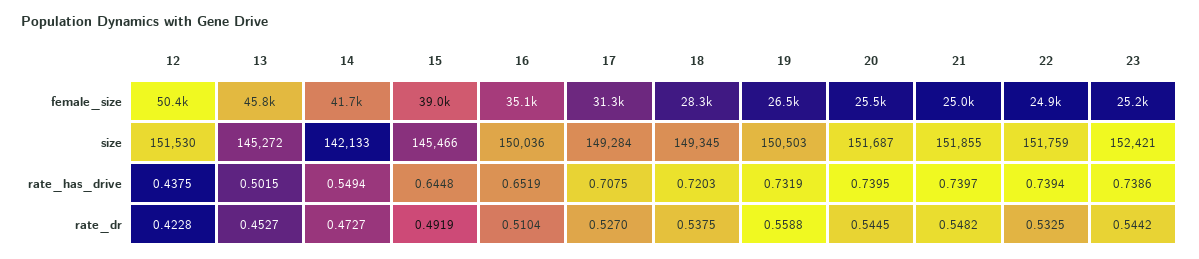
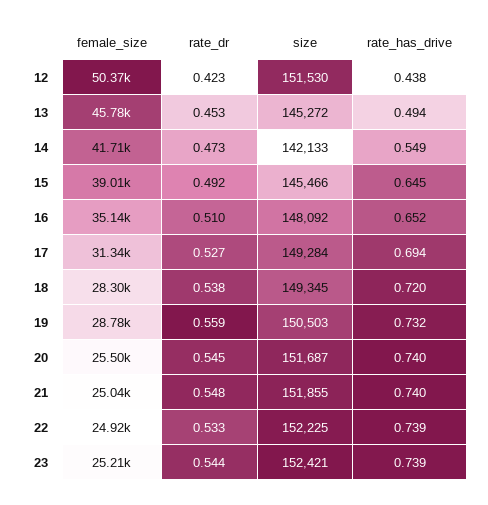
19, female_size: 26500 -> 28780
16, size: 150036 -> 148092
22, size: 151759 -> 152225
13, rate_has_drive: 0.5015 -> 0.494
17, rate_has_drive: 0.7075 -> 0.694

